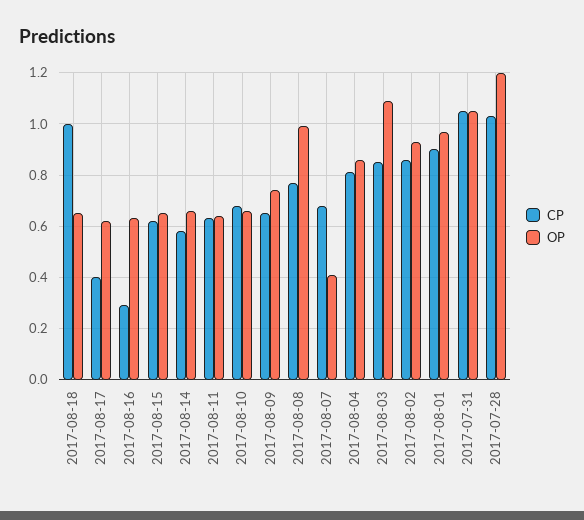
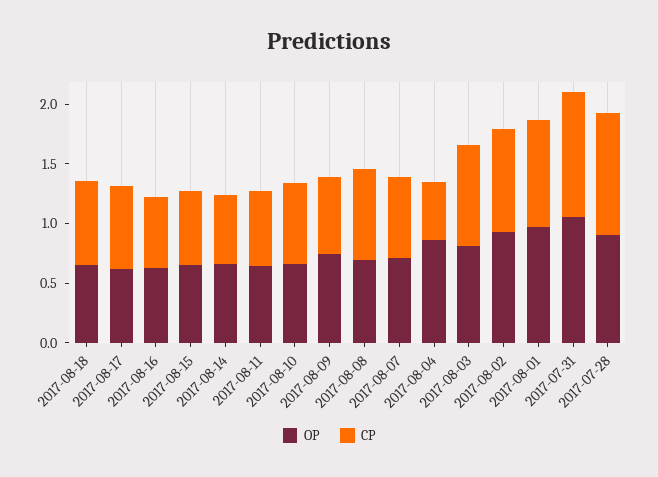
CP, 2017-08-18: 1 -> 0.7
CP, 2017-08-17: 0.4 -> 0.7
CP, 2017-08-16: 0.3 -> 0.6
OP, 2017-08-08: 1 -> 0.7
OP, 2017-08-07: 0.4 -> 0.7
CP, 2017-08-04: 0.8 -> 0.5
OP, 2017-08-03: 1.1 -> 0.8
OP, 2017-07-28: 1.2 -> 0.9

